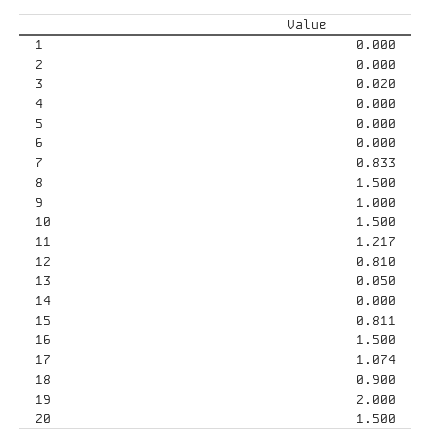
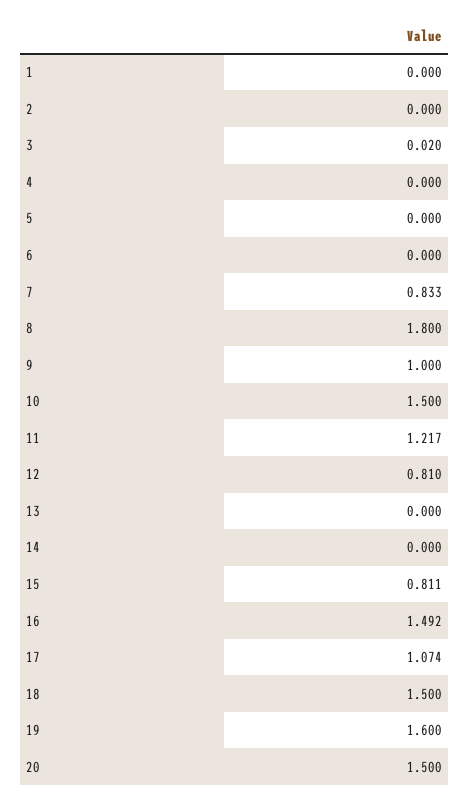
8: 1.5 -> 1.8
13: 0.05 -> 0
16: 1.5 -> 1.492
18: 0.9 -> 1.5
19: 2 -> 1.6

